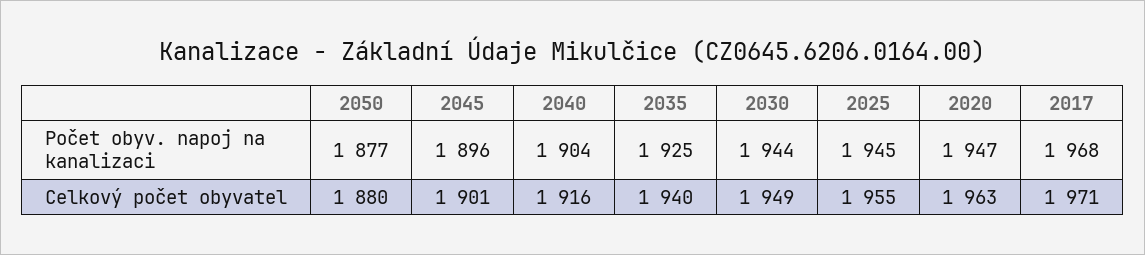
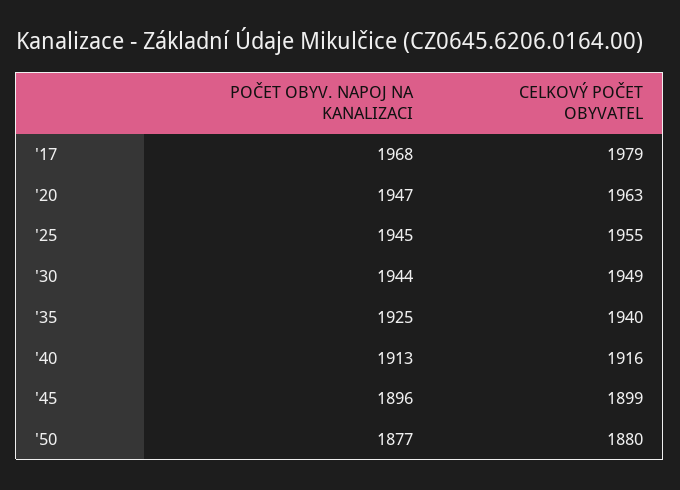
2040, Počet obyv. napoj na kanalizaci: 1904 -> 1913
2045, Celkový počet obyvatel: 1901 -> 1899
2017, Celkový počet obyvatel: 1971 -> 1979

